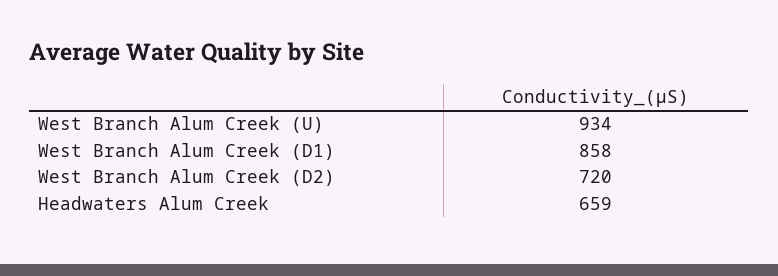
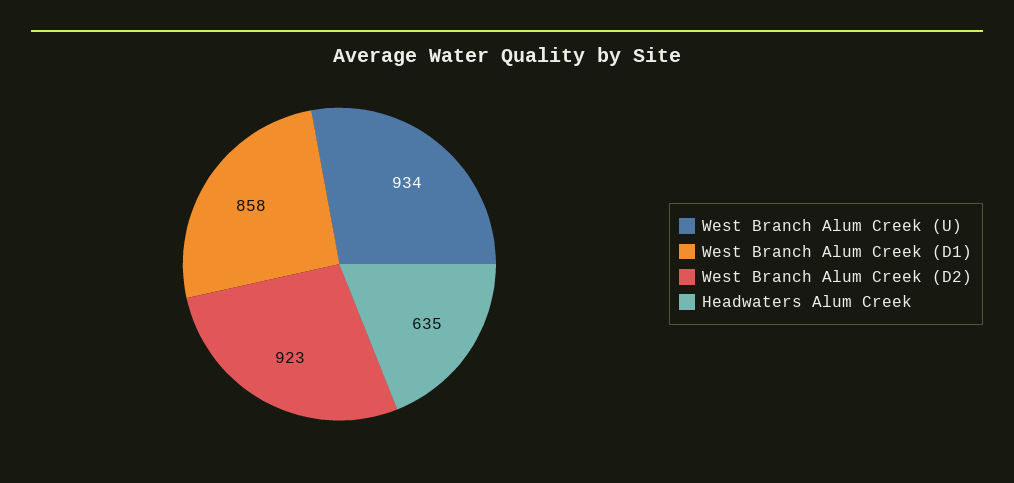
West Branch Alum Creek (D2): 720 -> 923
Headwaters Alum Creek: 659 -> 635

